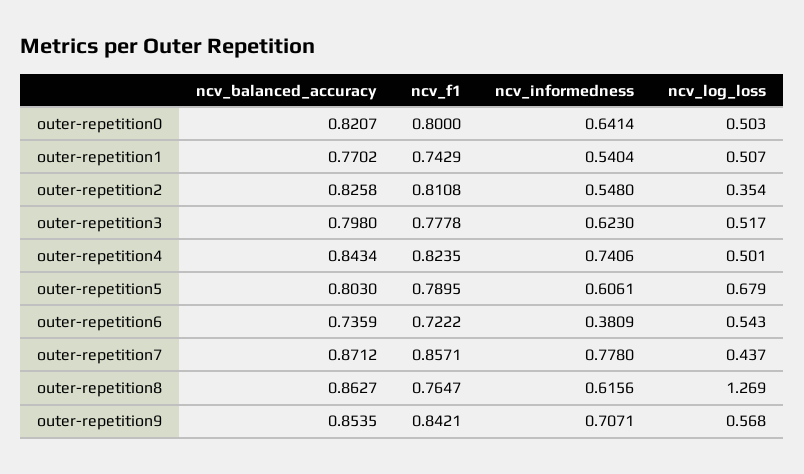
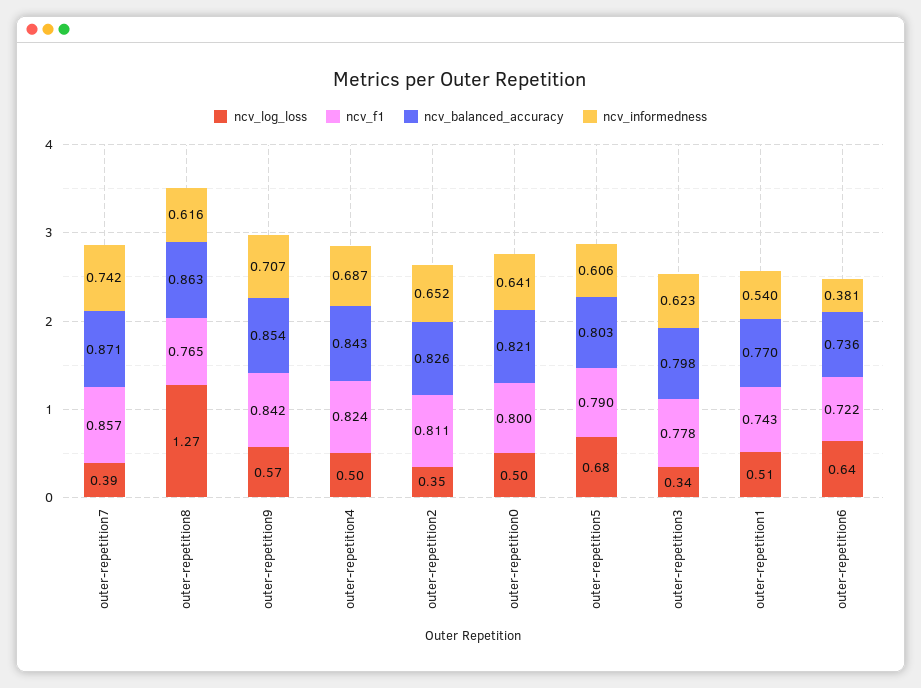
ncv_informedness, outer-repetition2: 0.548 -> 0.652
ncv_log_loss, outer-repetition3: 0.517 -> 0.34
ncv_informedness, outer-repetition4: 0.7406 -> 0.687
ncv_log_loss, outer-repetition6: 0.543 -> 0.64
ncv_informedness, outer-repetition7: 0.778 -> 0.742
ncv_log_loss, outer-repetition7: 0.437 -> 0.39

